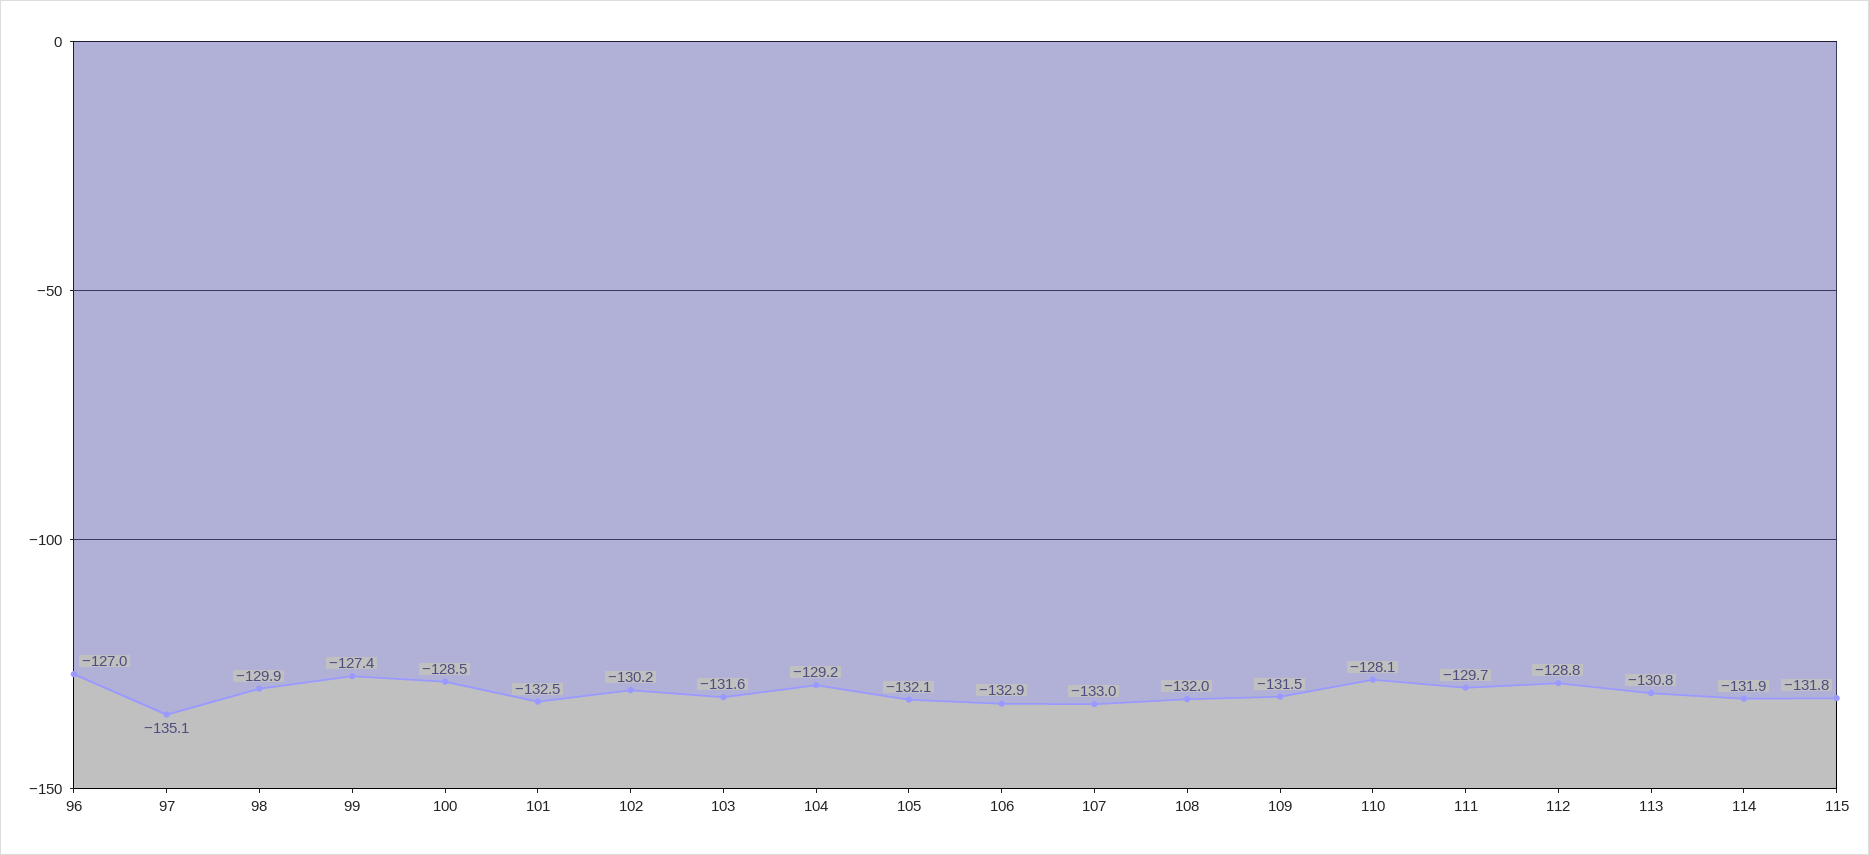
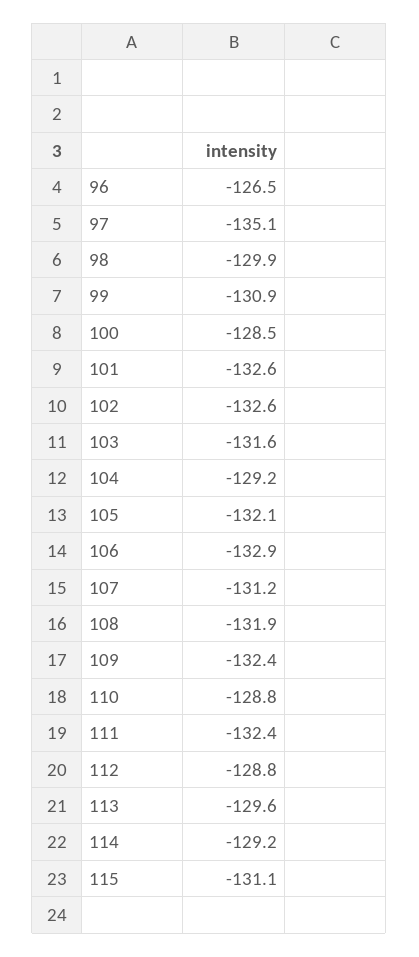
96: -127 -> -126.5
99: -127.4 -> -130.9
101: -132.5 -> -132.6
102: -130.2 -> -132.6
107: -133 -> -131.2
108: -132 -> -131.9
109: -131.5 -> -132.4
110: -128.1 -> -128.8
111: -129.7 -> -132.4
113: -130.8 -> -129.6
114: -131.9 -> -129.2
115: -131.8 -> -131.1

